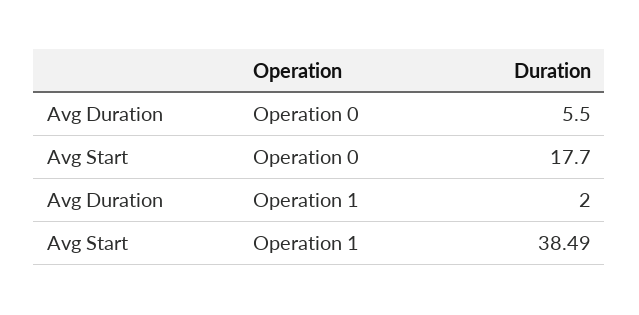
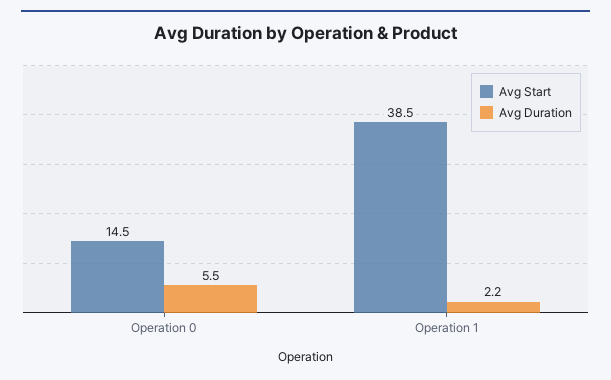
Avg Start, Operation 0: 17.7 -> 14.5
Avg Duration, Operation 1: 2 -> 2.2

